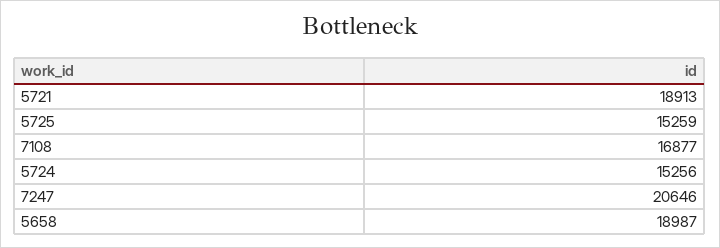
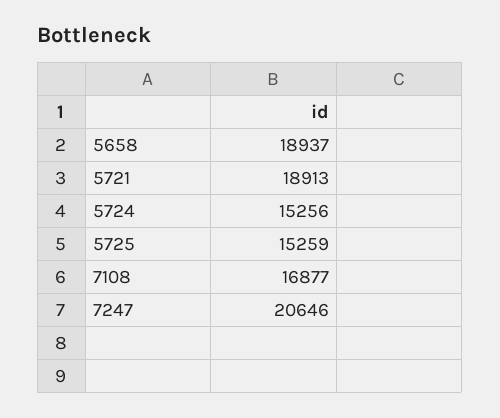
5658: 18987 -> 18937

